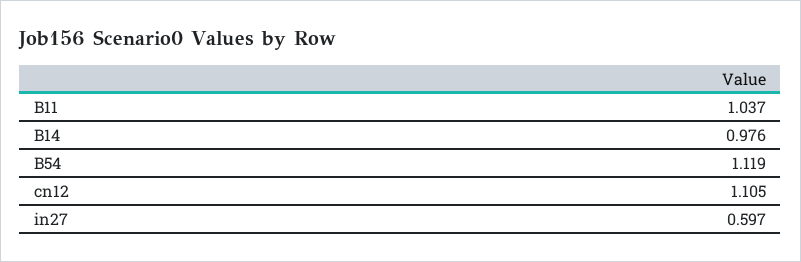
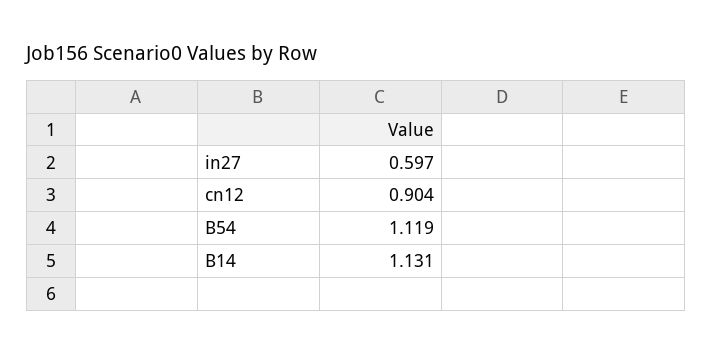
B11: 1.037 -> none
B14: 0.976 -> 1.131
cn12: 1.105 -> 0.904

